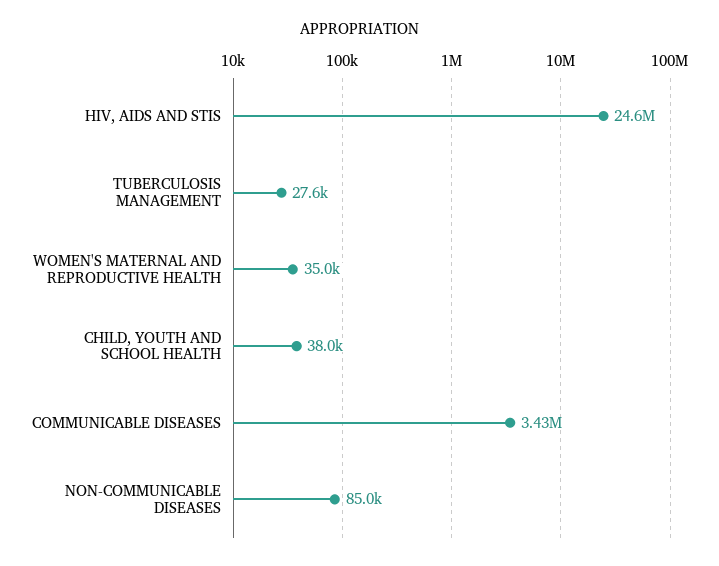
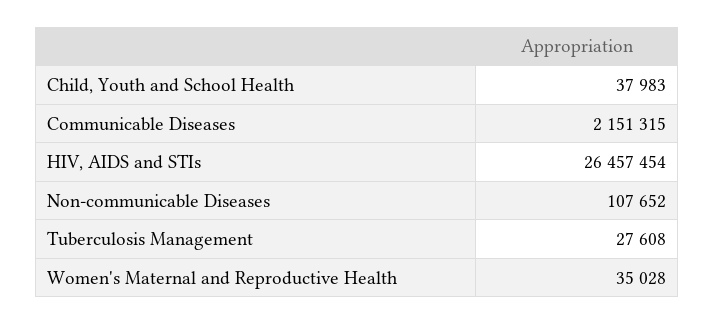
HIV, AIDS AND STIS: 24600000 -> 26457454
COMMUNICABLE DISEASES: 3430000 -> 2151315
NON-COMMUNICABLE DISEASES: 85000 -> 107652

